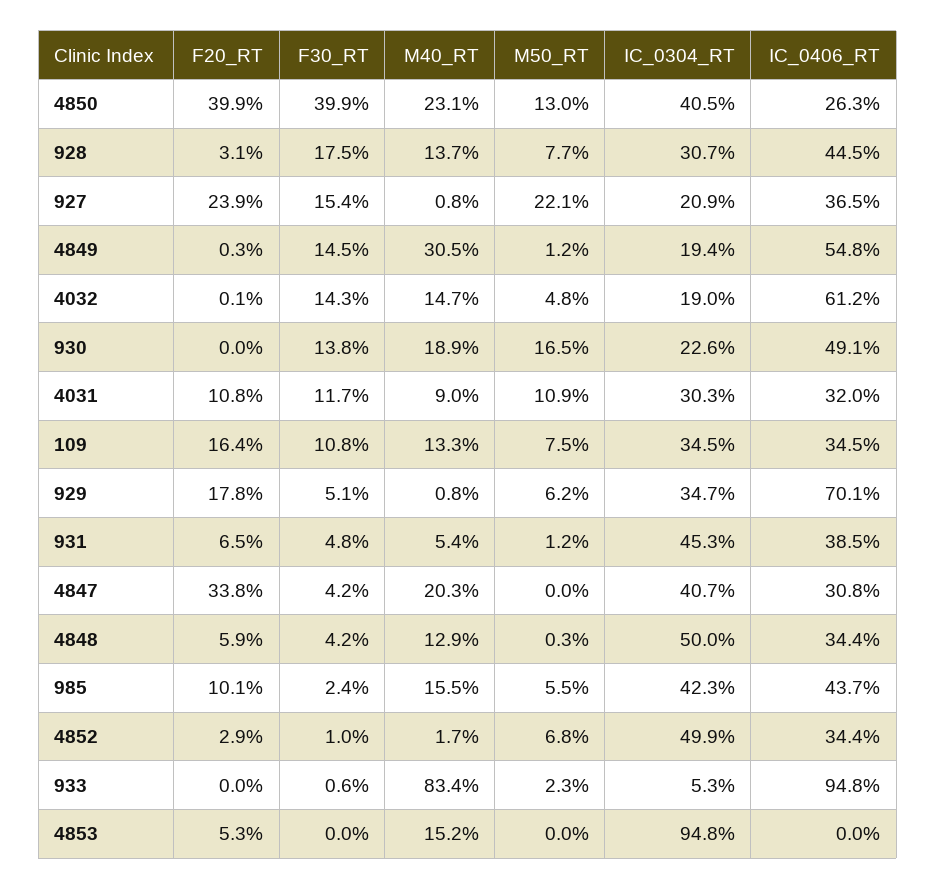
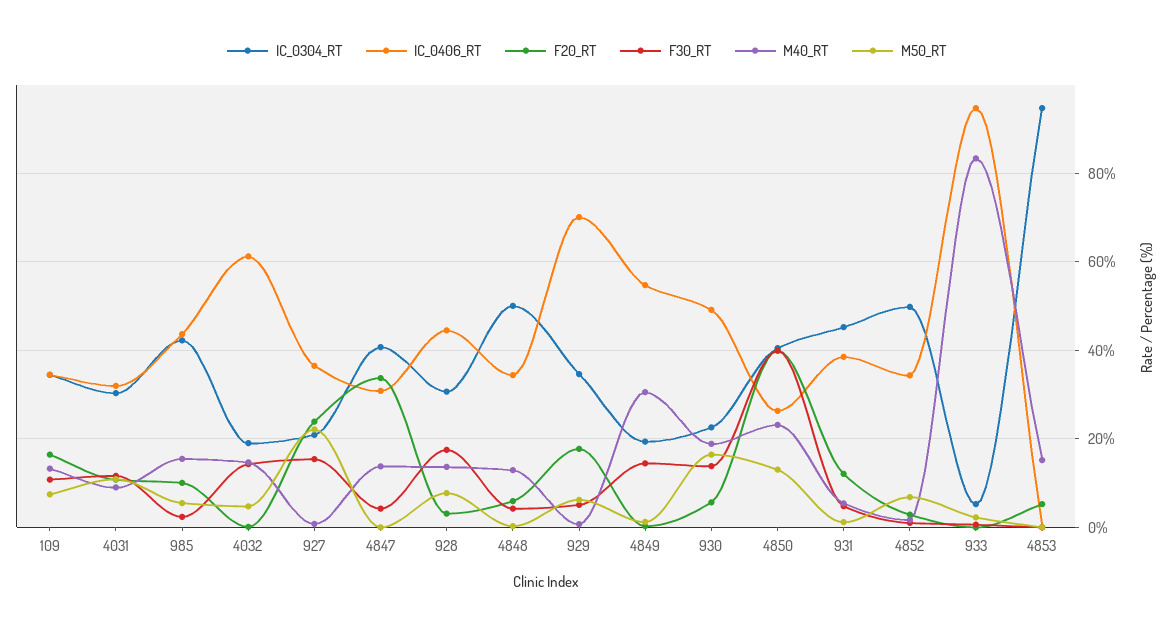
F20_RT, 930: 0 -> 6
F20_RT, 931: 6.5 -> 12
M40_RT, 4847: 20.3 -> 14

